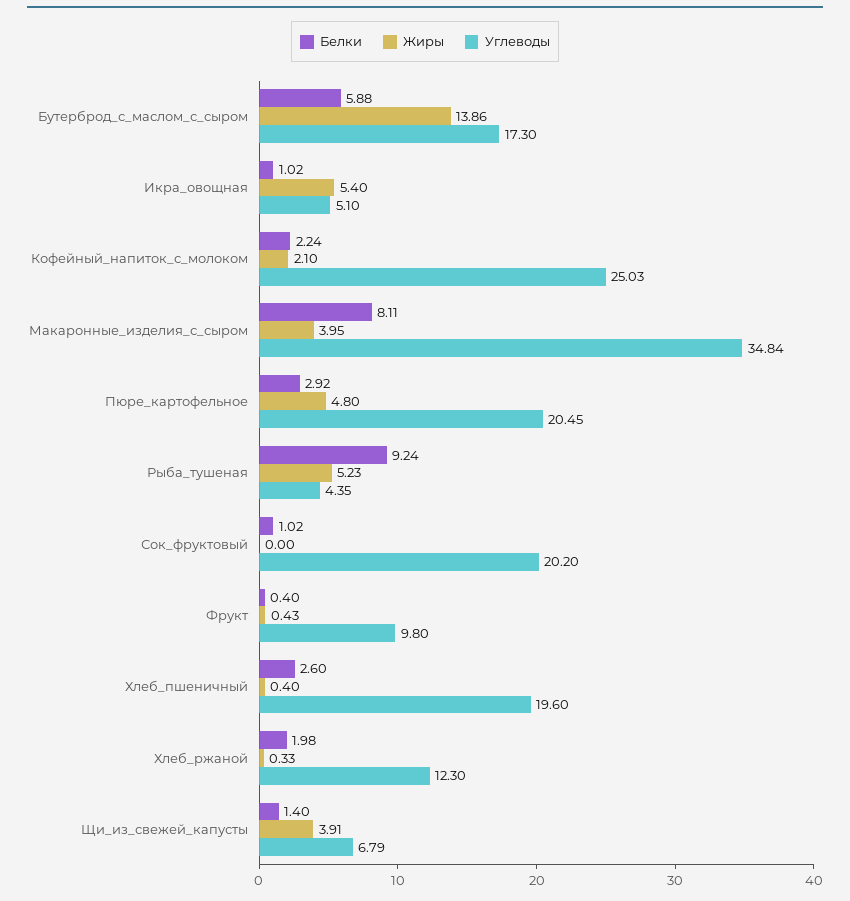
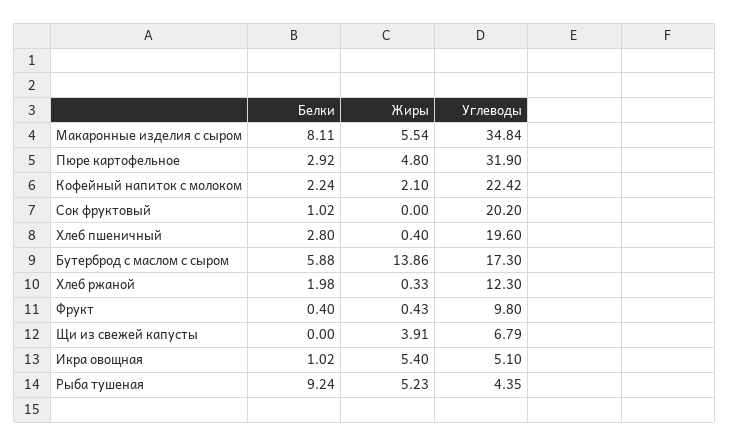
Углеводы, Кофейный_напиток_с_молоком: 25.03 -> 22.42
Жиры, Макаронные_изделия_с_сыром: 3.95 -> 5.54
Углеводы, Пюре_картофельное: 20.45 -> 31.9
Белки, Хлеб_пшеничный: 2.6 -> 2.8
Белки, Щи_из_свежей_капусты: 1.4 -> 0

